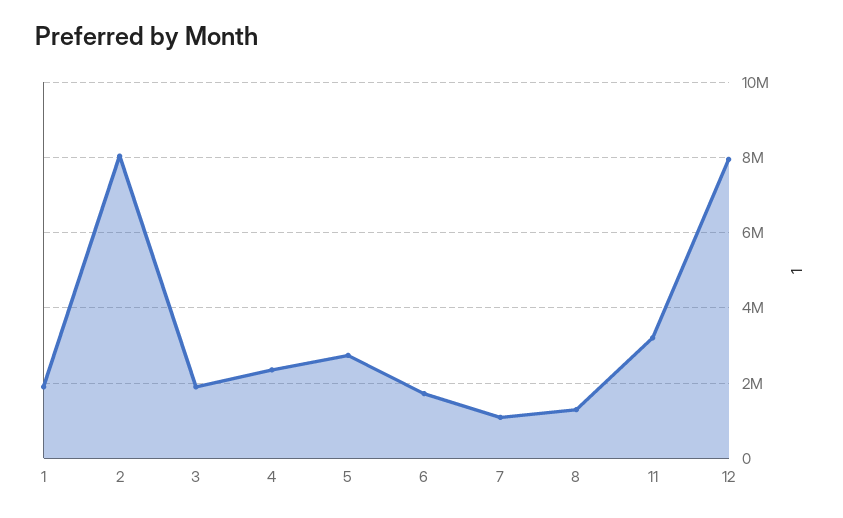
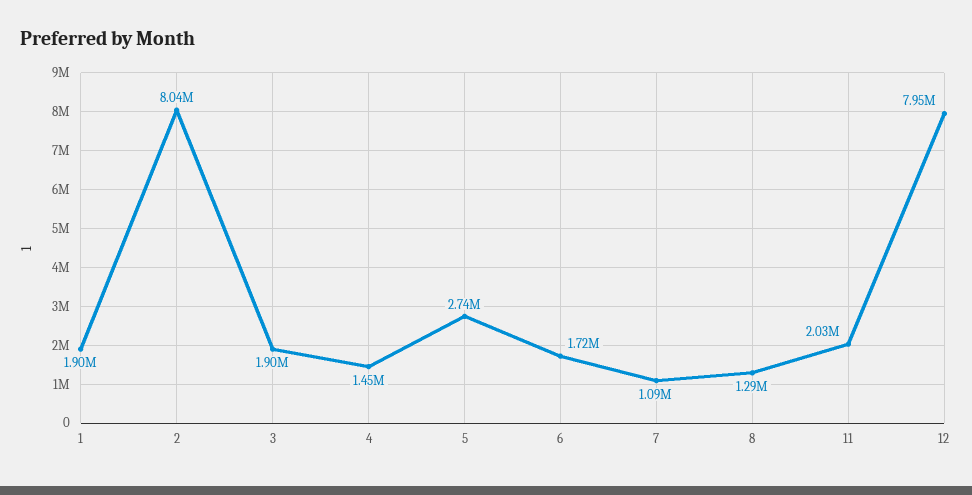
4: 2400000 -> 1450000
11: 3200000 -> 2030000

